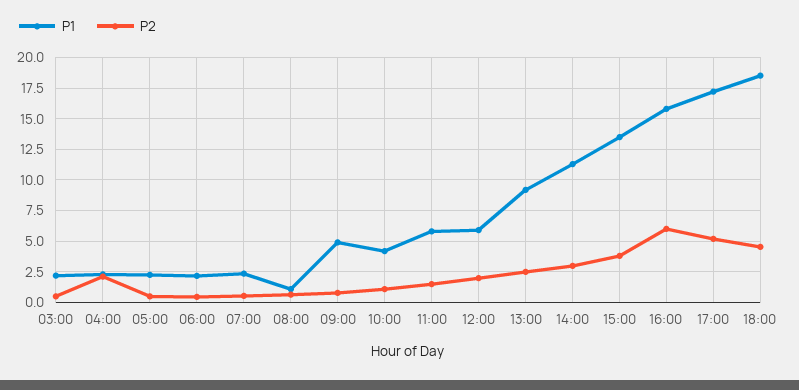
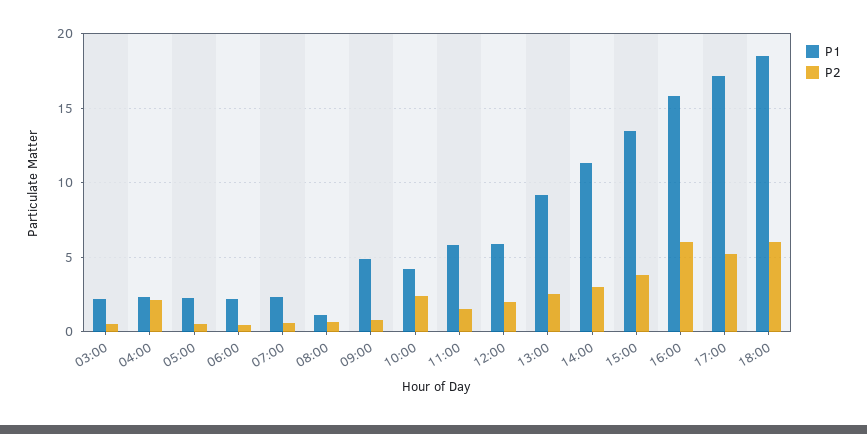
P2, 10:00: 1 -> 2.5
P2, 18:00: 4.5 -> 6

